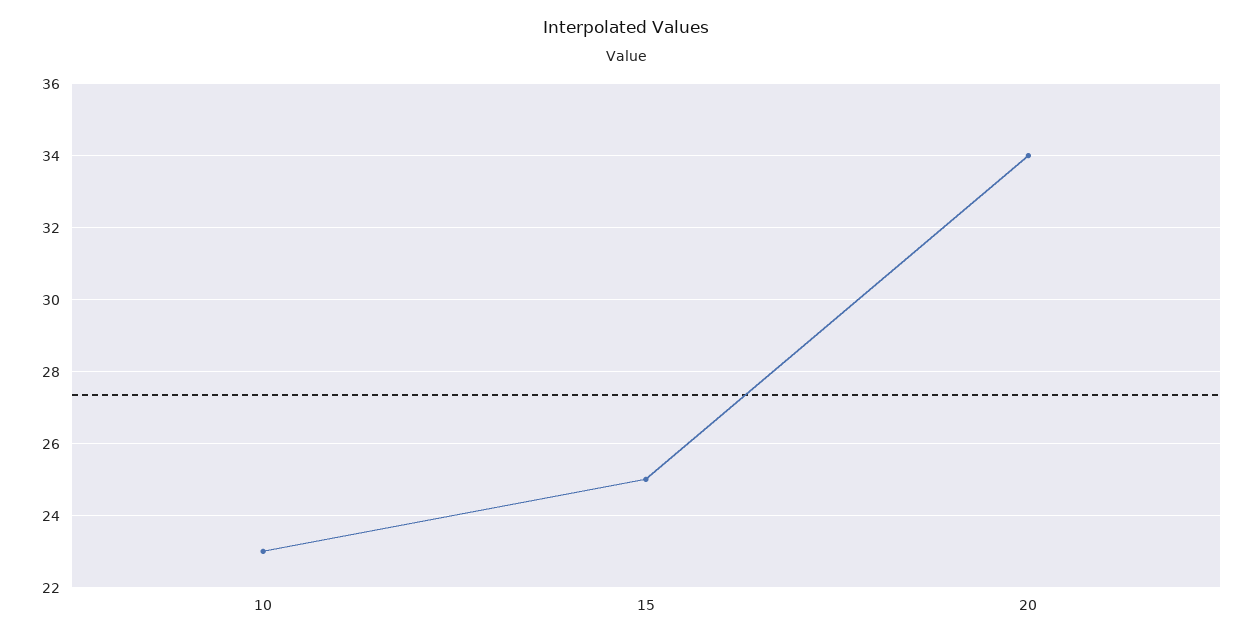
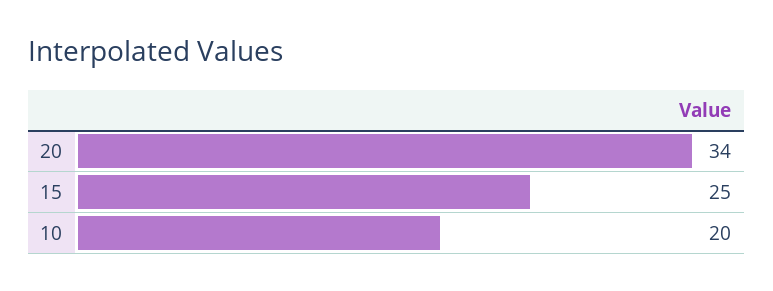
10: 23 -> 20

